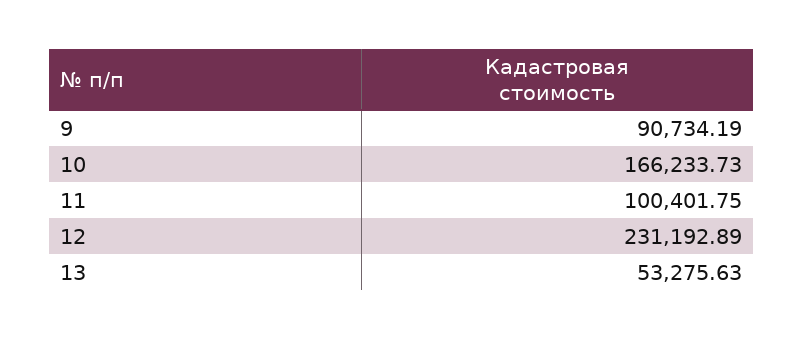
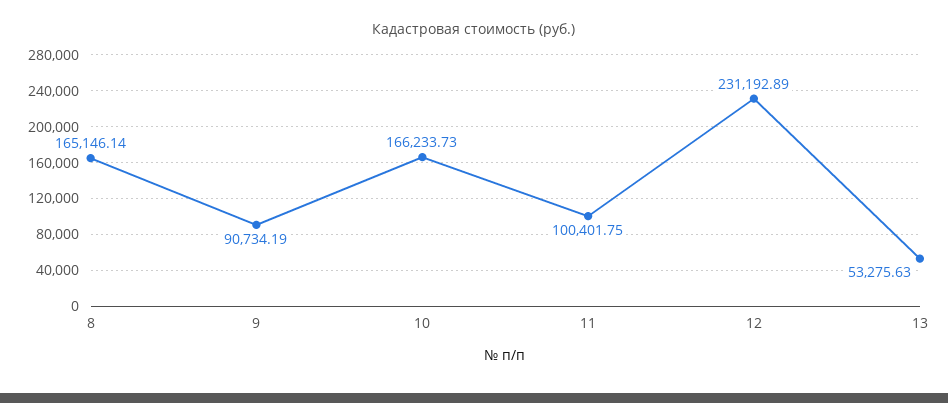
8: none -> 165146.14

